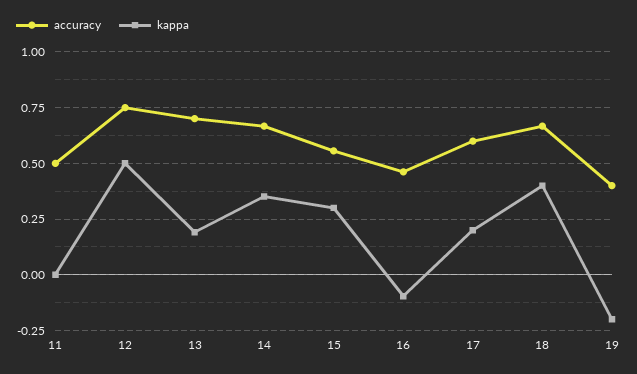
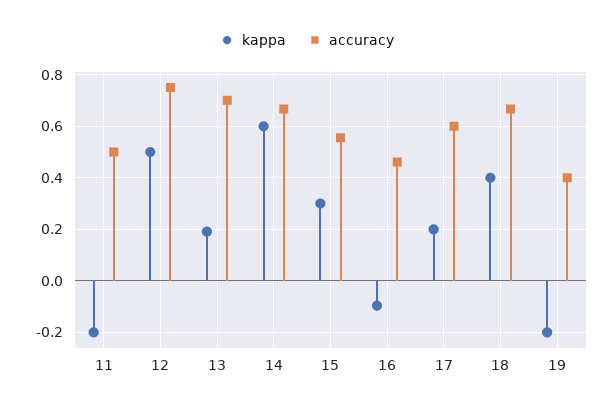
kappa, 11: 0 -> -0.2
kappa, 14: 0.35 -> 0.6

